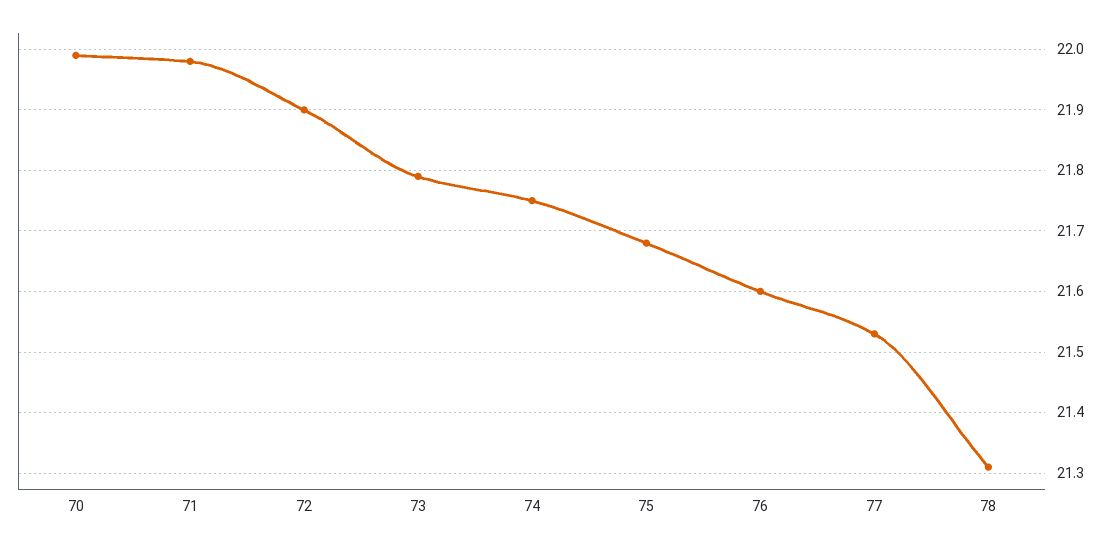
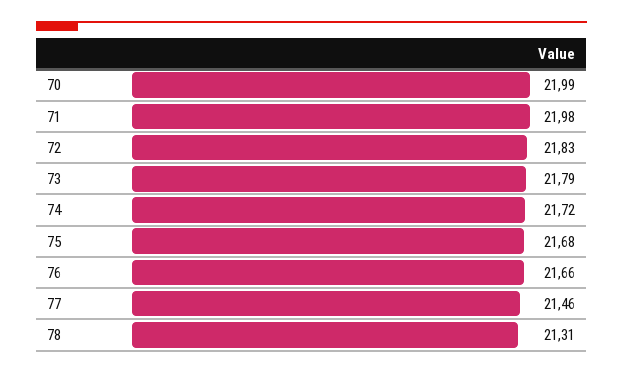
72: 21.9 -> 21.83
74: 21.75 -> 21.72
76: 21.6 -> 21.66
77: 21.53 -> 21.46

